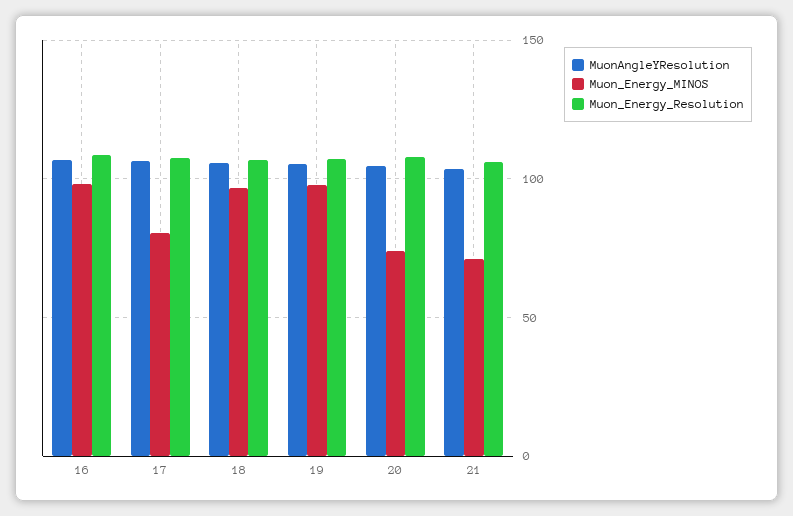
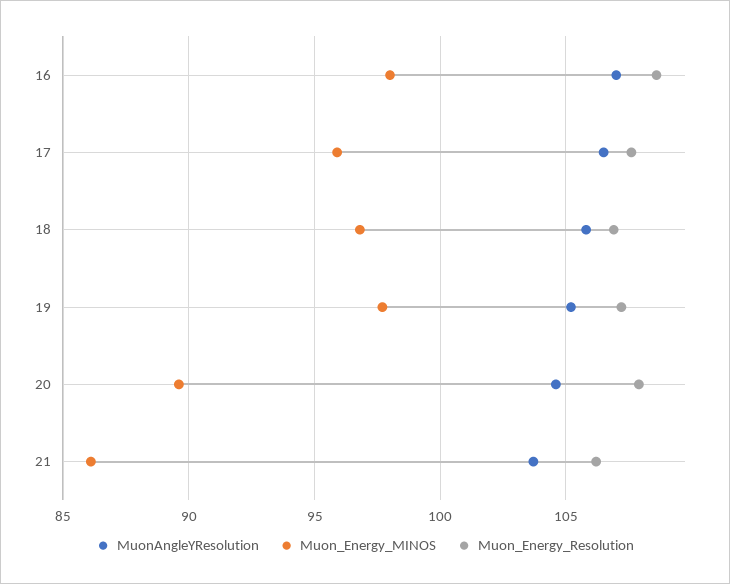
Muon_Energy_MINOS, 17: 80 -> 96
Muon_Energy_MINOS, 20: 75 -> 89.5
Muon_Energy_MINOS, 21: 70 -> 86

